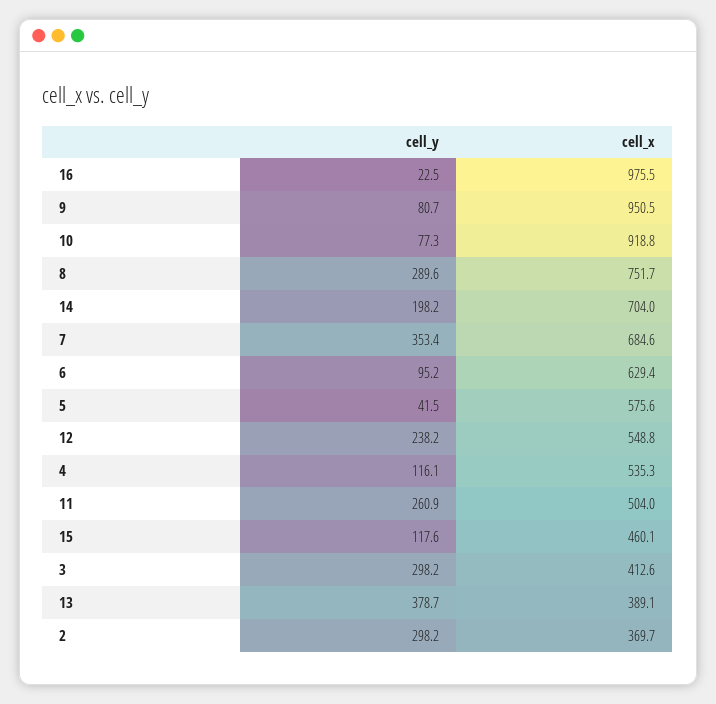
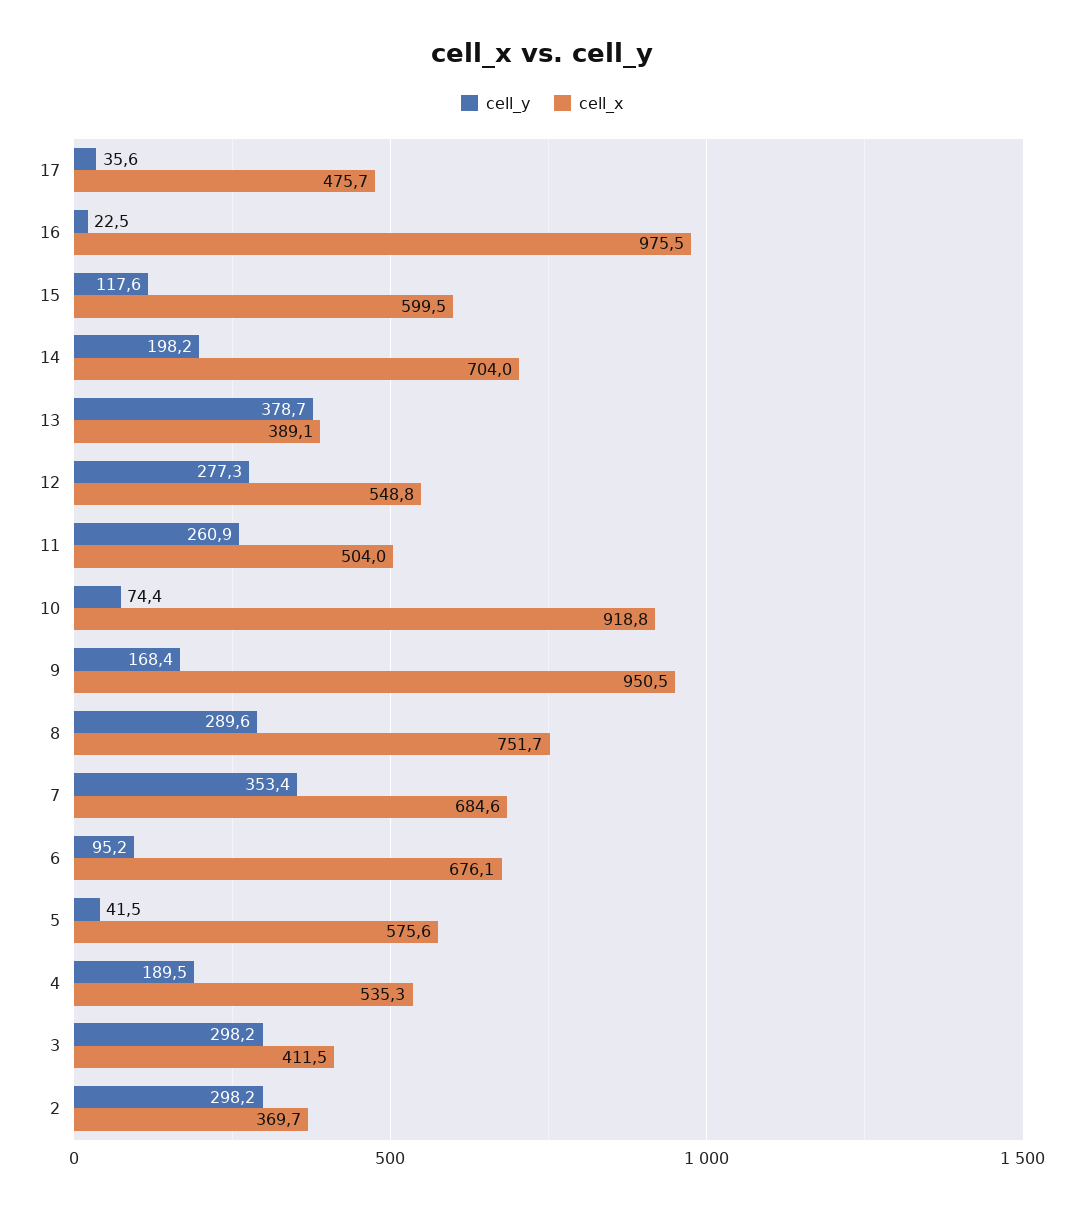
cell_y, 9: 80.7 -> 168.4
cell_y, 10: 77.3 -> 74.4
cell_x, 6: 629.4 -> 676.1
cell_y, 12: 238.2 -> 277.3
cell_y, 4: 116.1 -> 189.5
cell_x, 15: 460.1 -> 599.5
cell_x, 3: 412.6 -> 411.5
cell_y, 17: none -> 35.6
cell_x, 17: none -> 475.7

